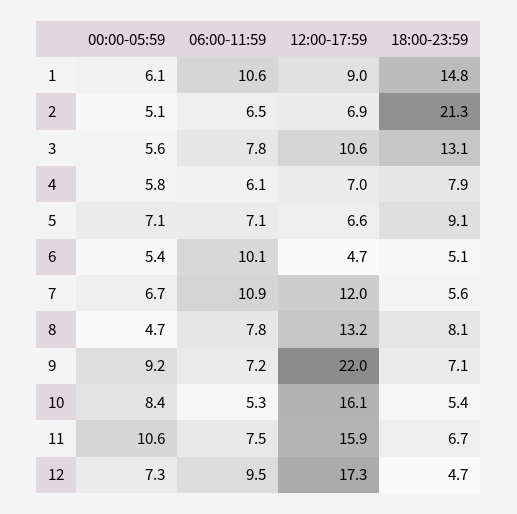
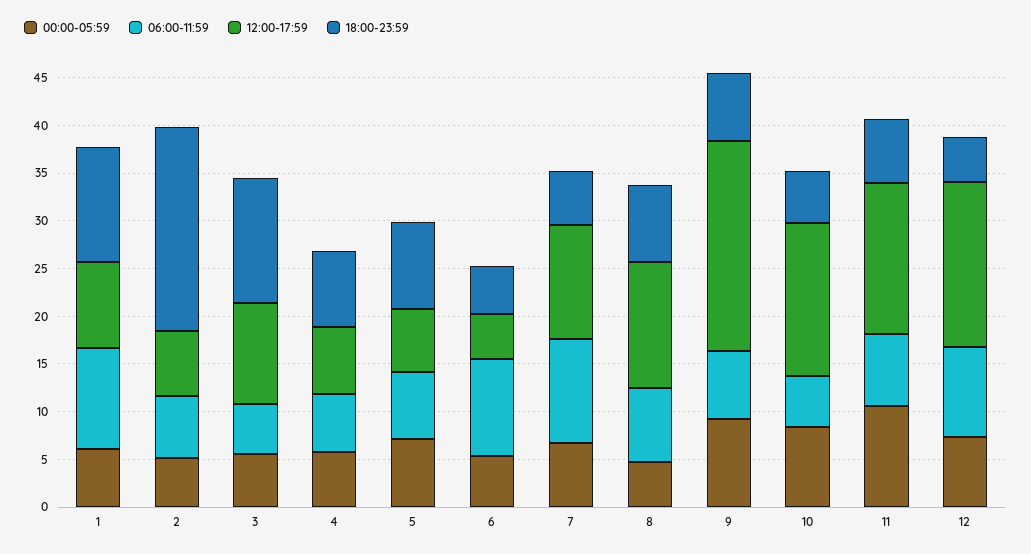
18:00-23:59, 1: 14.8 -> 12
06:00-11:59, 3: 7.8 -> 5

